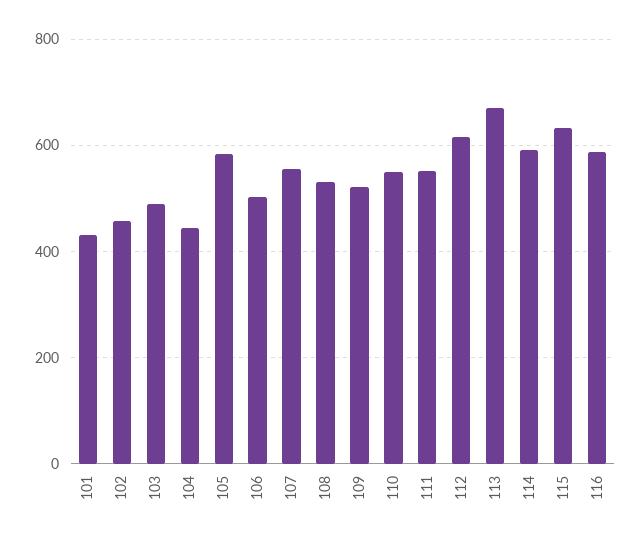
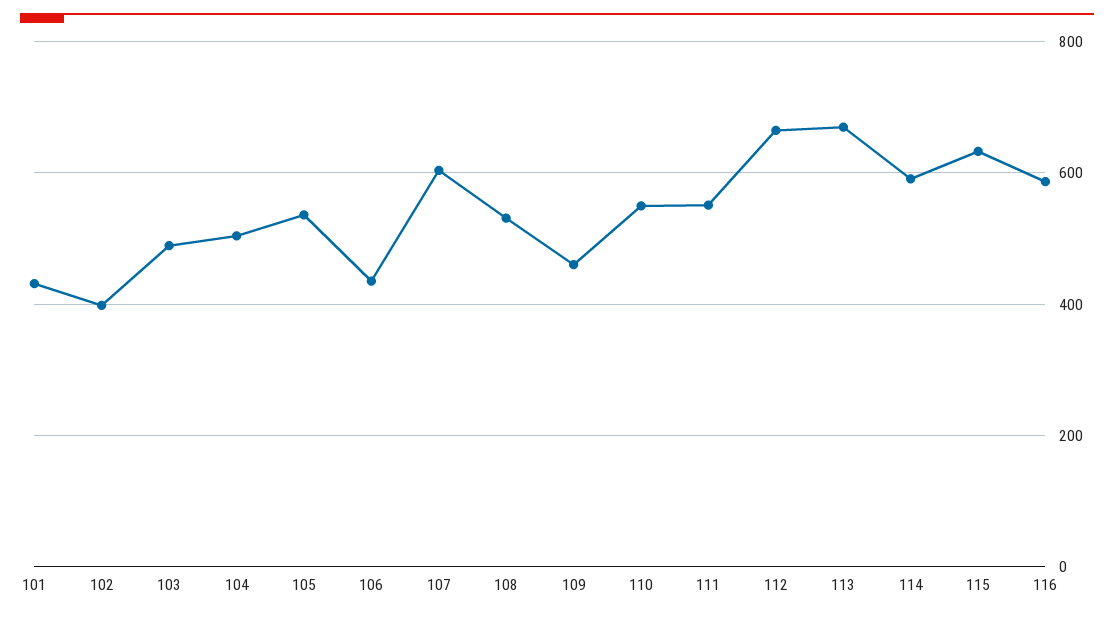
102: 460 -> 400
104: 440 -> 500
105: 580 -> 540
106: 500 -> 440
107: 560 -> 600
109: 520 -> 460
112: 620 -> 660

